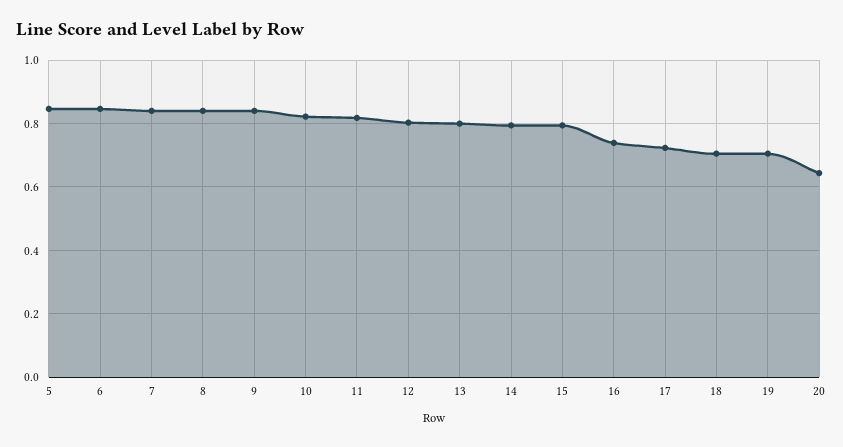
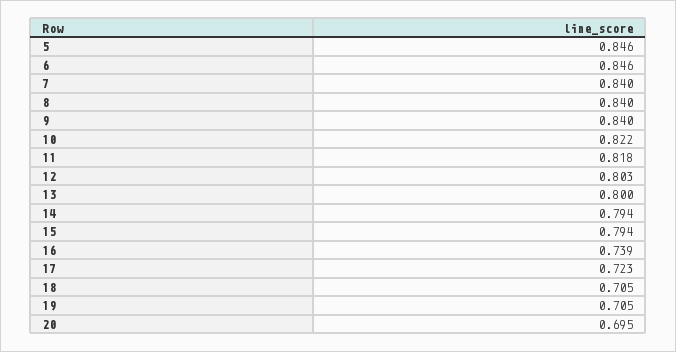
20: 0.64 -> 0.695

